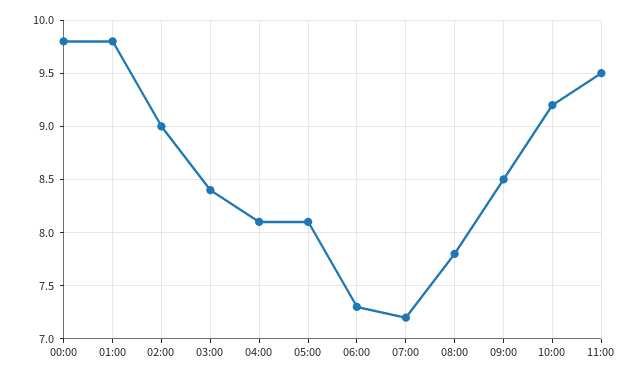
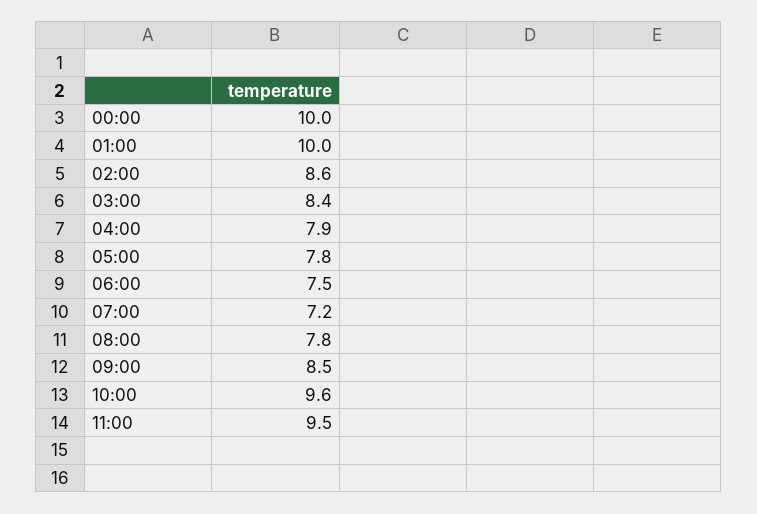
00:00: 9.8 -> 10
01:00: 9.8 -> 10
02:00: 9 -> 8.6
04:00: 8.1 -> 7.9
05:00: 8.1 -> 7.8
06:00: 7.3 -> 7.5
10:00: 9.2 -> 9.6

